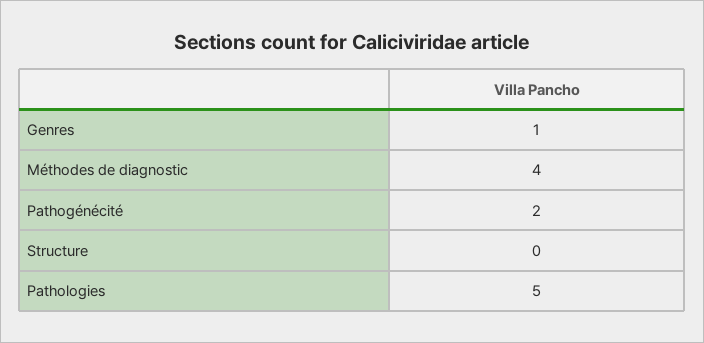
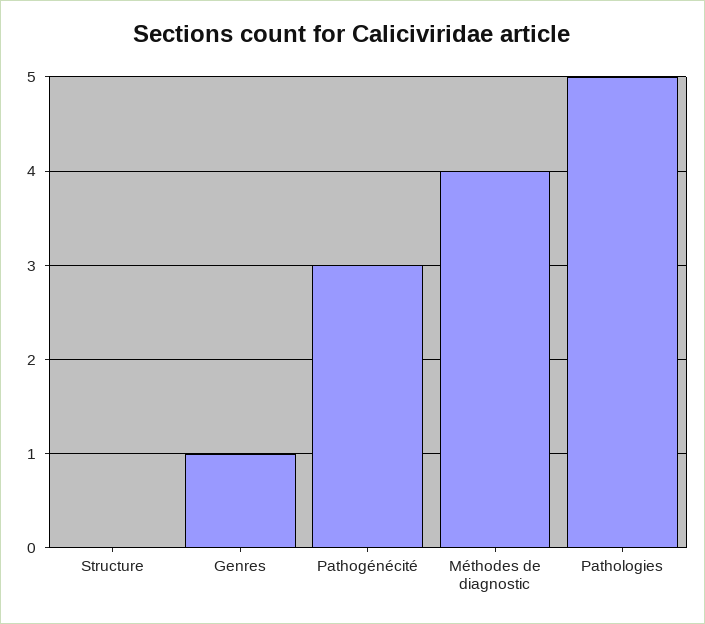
Pathogénécité: 2 -> 3

